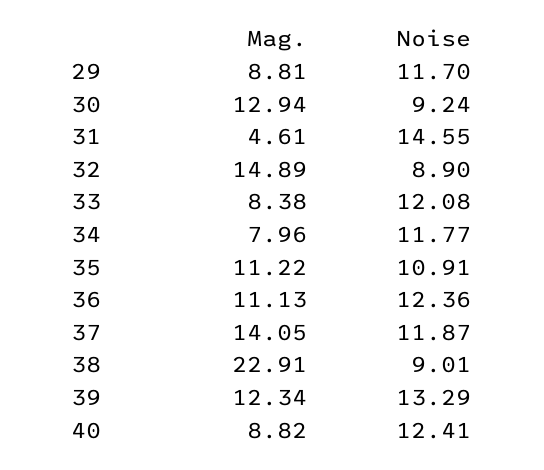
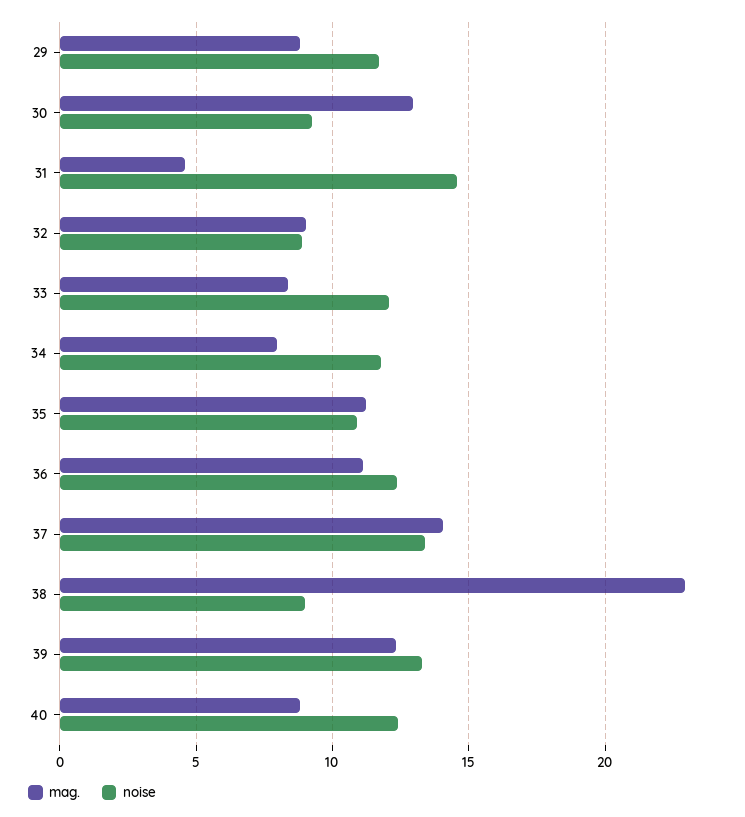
Mag., 32: 14.89 -> 9
Noise, 37: 11.87 -> 13.5

